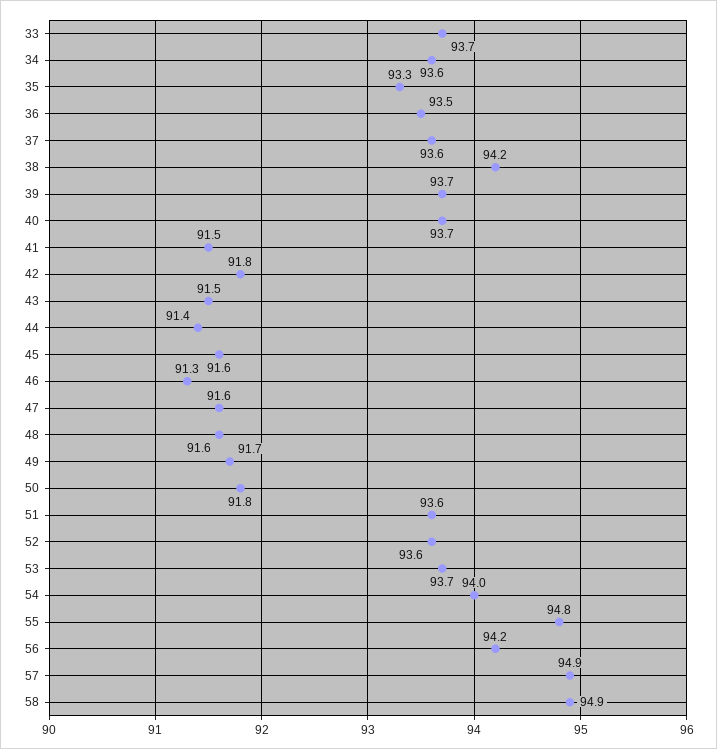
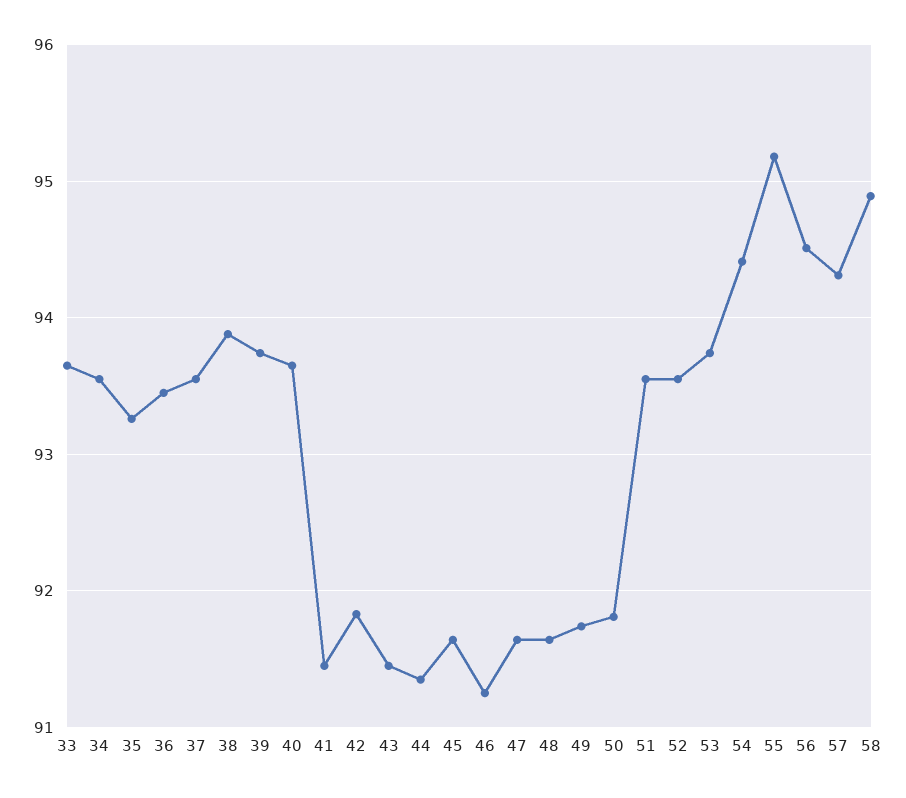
38: 94.2 -> 93.9
54: 94 -> 94.4
55: 94.8 -> 95.2
56: 94.2 -> 94.5
57: 94.9 -> 94.3

